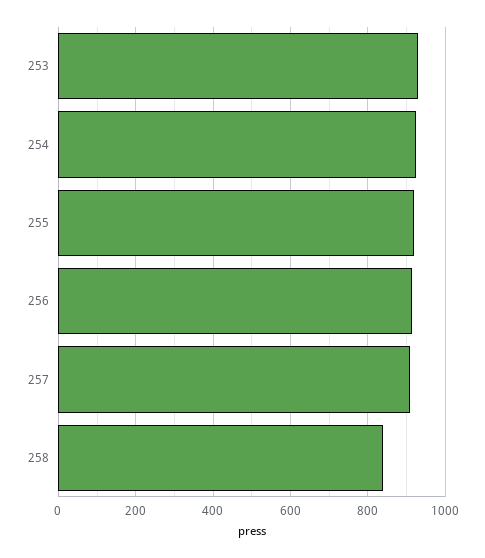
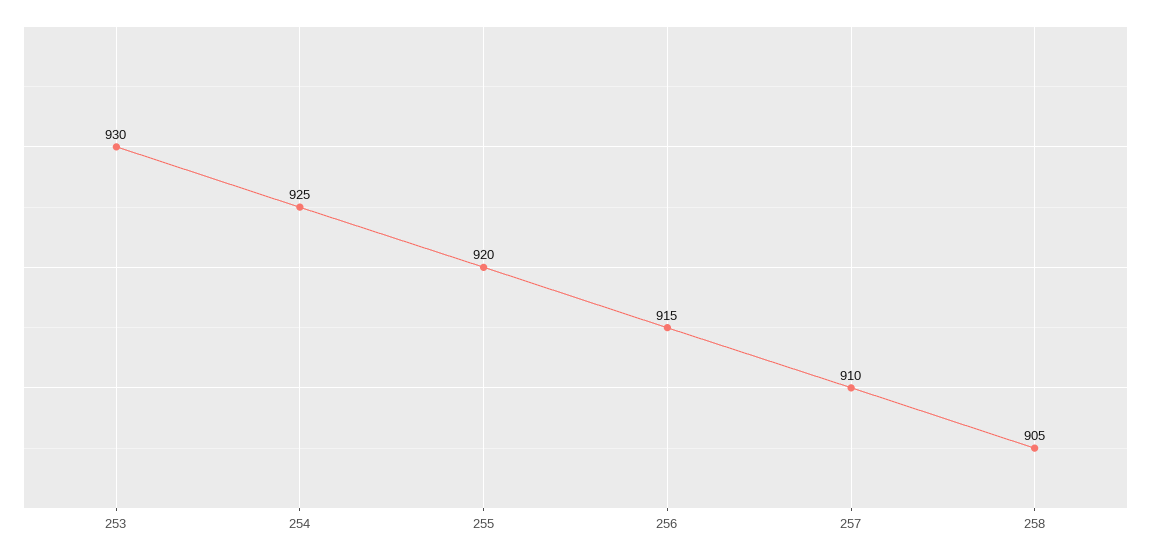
258: 840 -> 905

